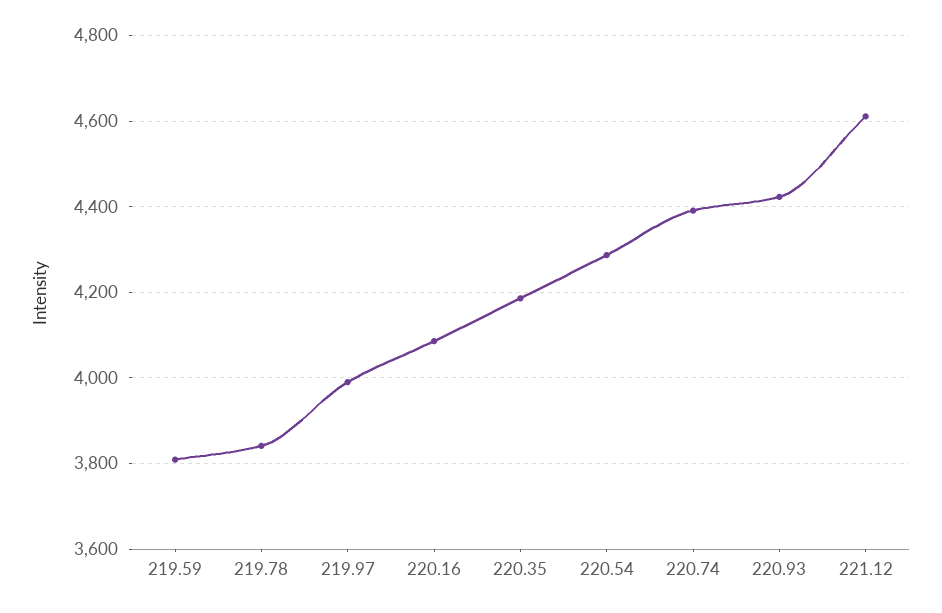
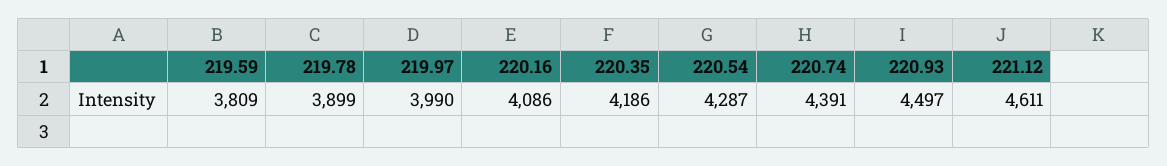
219.78: 3840 -> 3899
220.93: 4420 -> 4497

